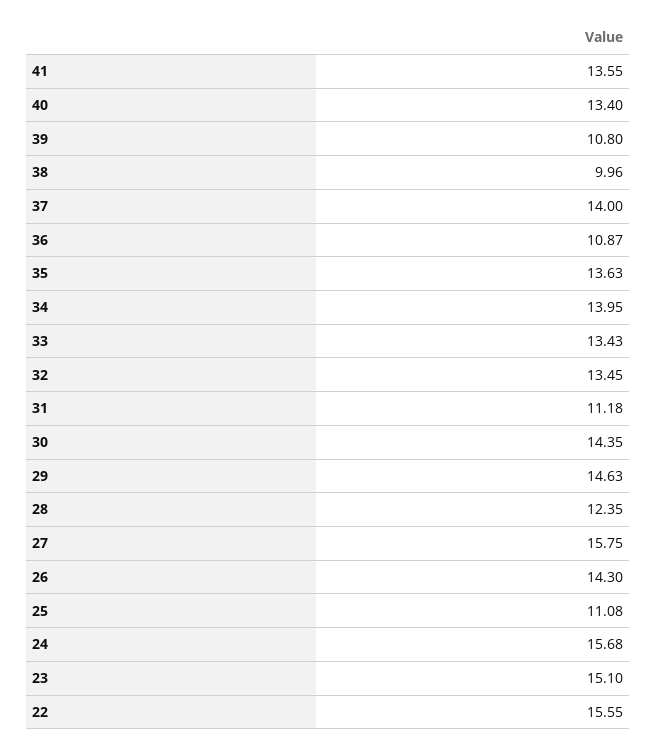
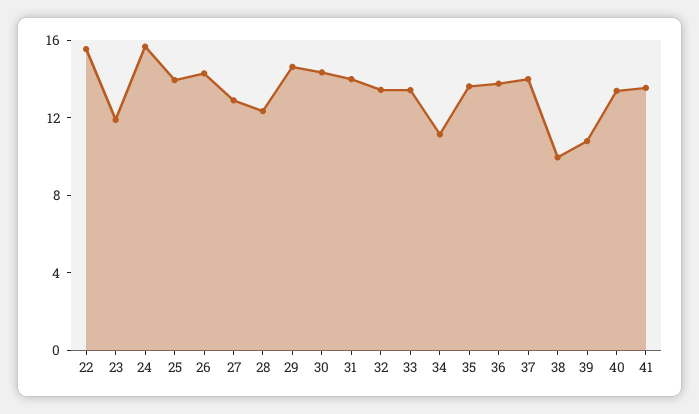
36: 10.87 -> 14
34: 13.95 -> 11
31: 11.18 -> 14
27: 15.75 -> 13
25: 11.08 -> 14
23: 15.1 -> 12

